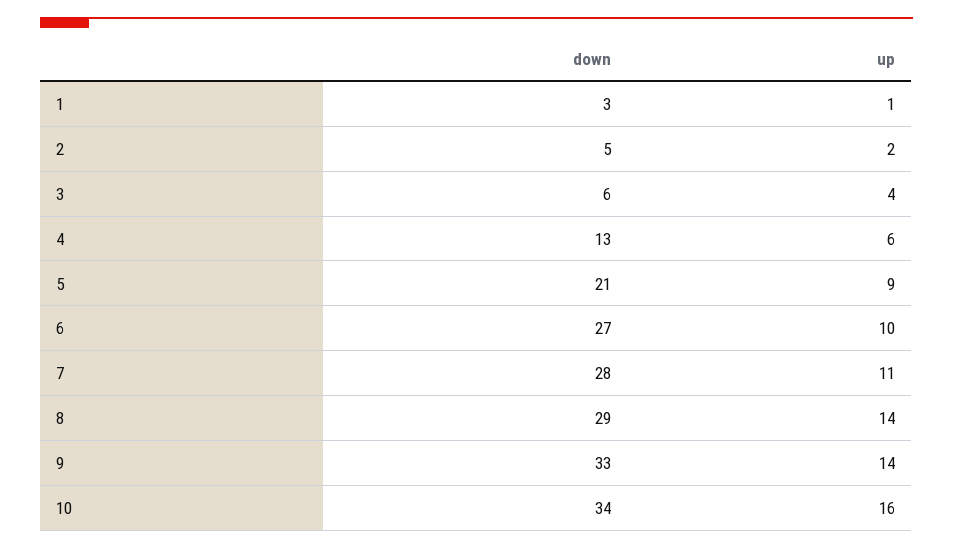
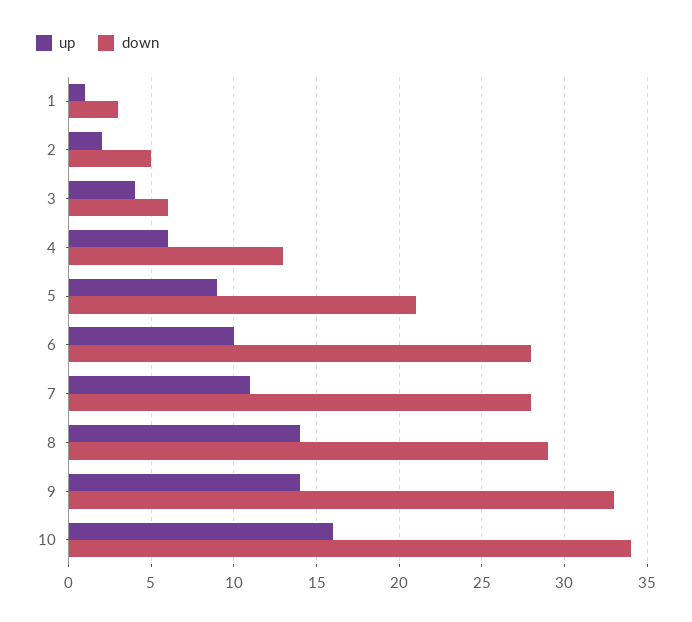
down, 6: 27 -> 28

